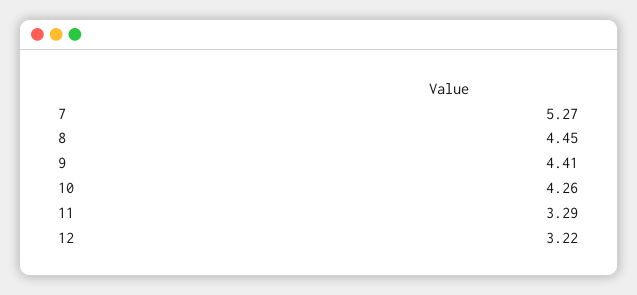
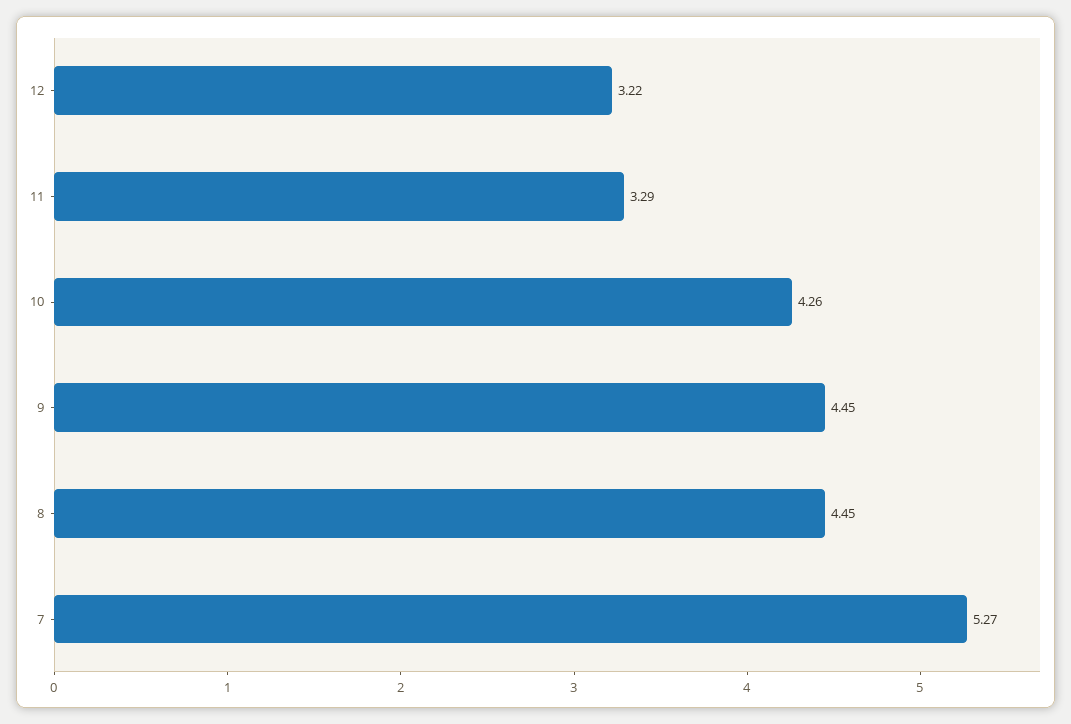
9: 4.41 -> 4.45

